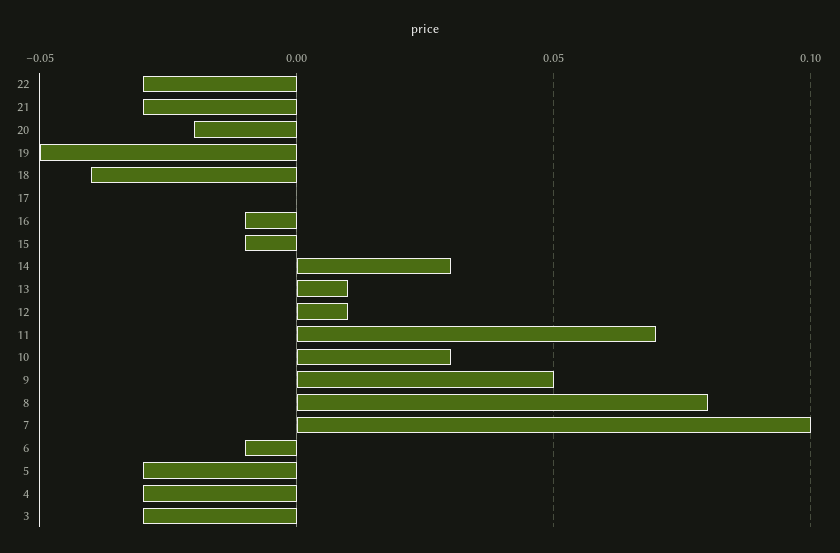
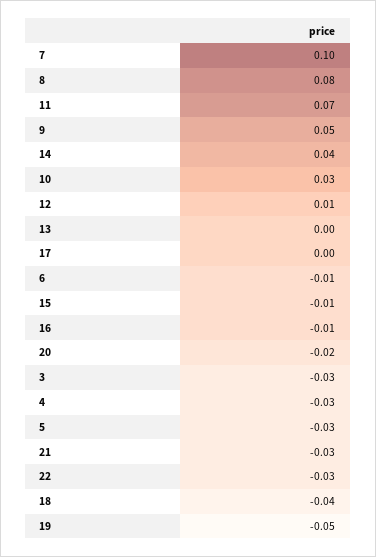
14: 0.03 -> 0.04
13: 0.01 -> 0

